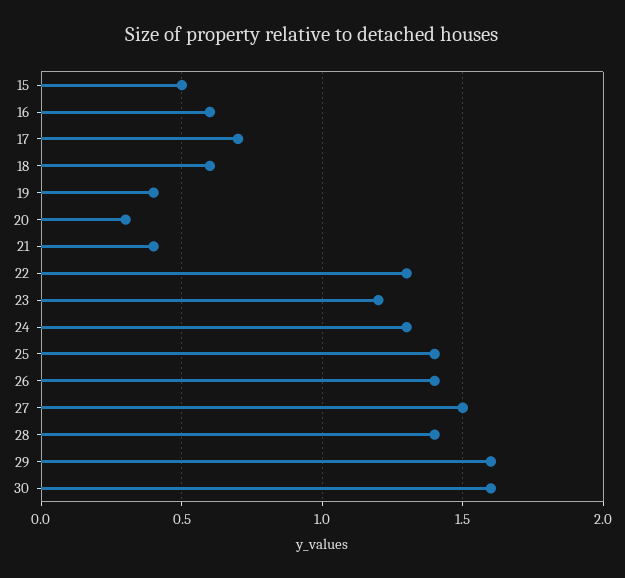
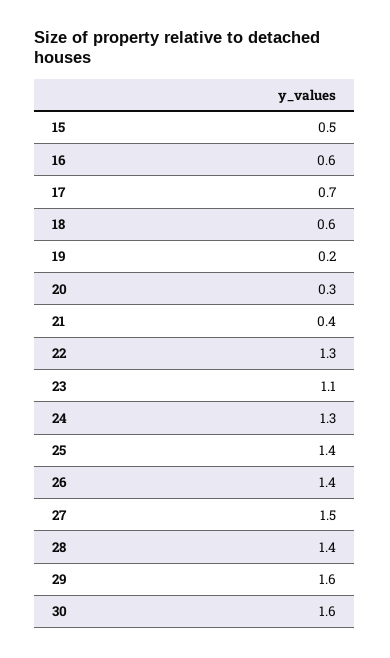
19: 0.4 -> 0.2
23: 1.2 -> 1.1

